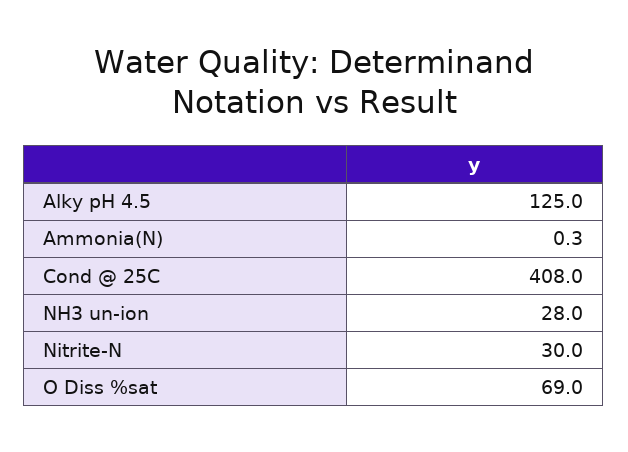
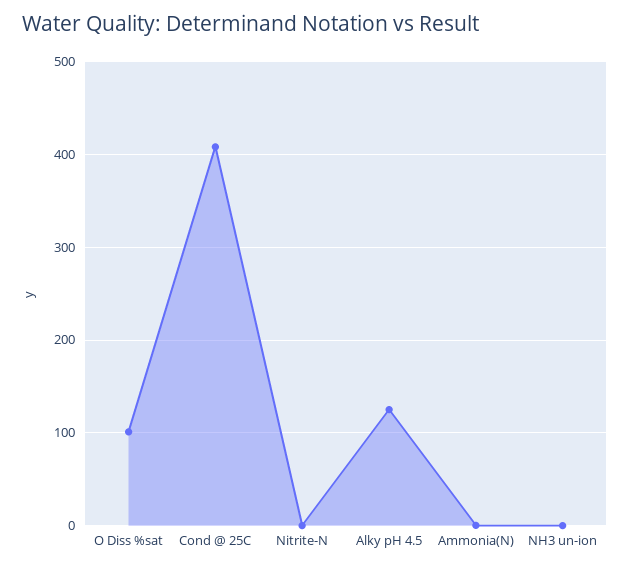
NH3 un-ion: 28 -> 0
Nitrite-N: 30 -> 0
O Diss %sat: 69 -> 100

